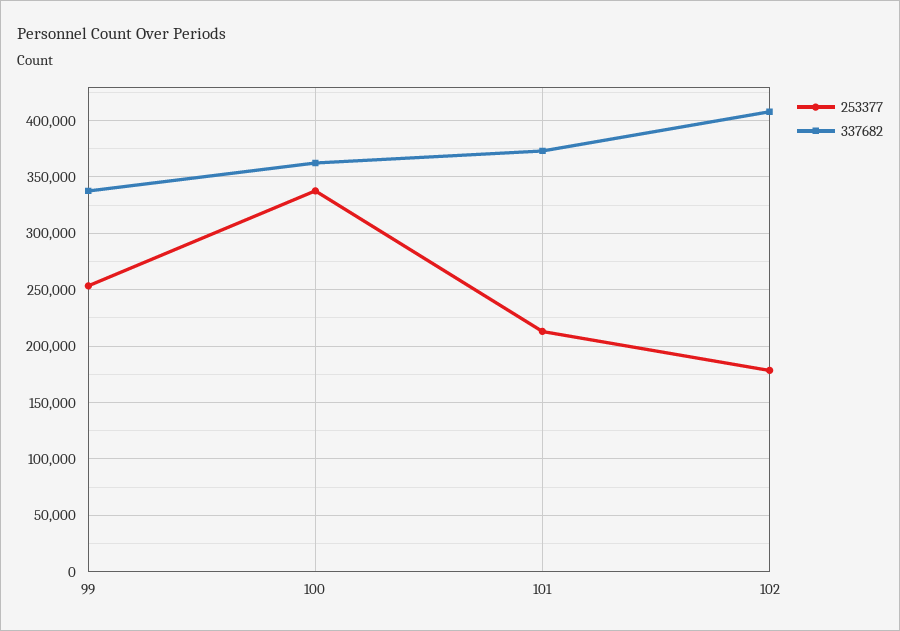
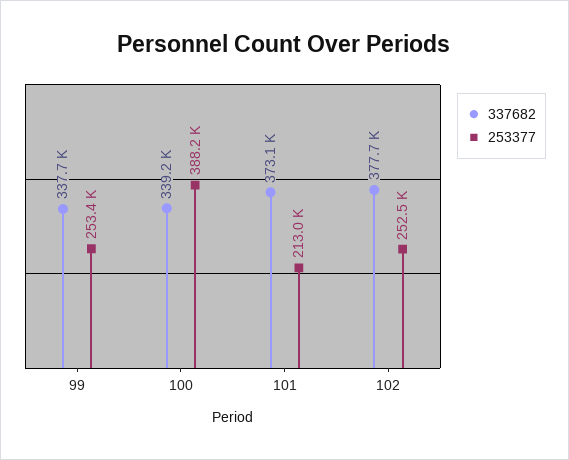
253377, 100: 340000 -> 388200
337682, 100: 360000 -> 339200
253377, 102: 180000 -> 252500
337682, 102: 410000 -> 377700

